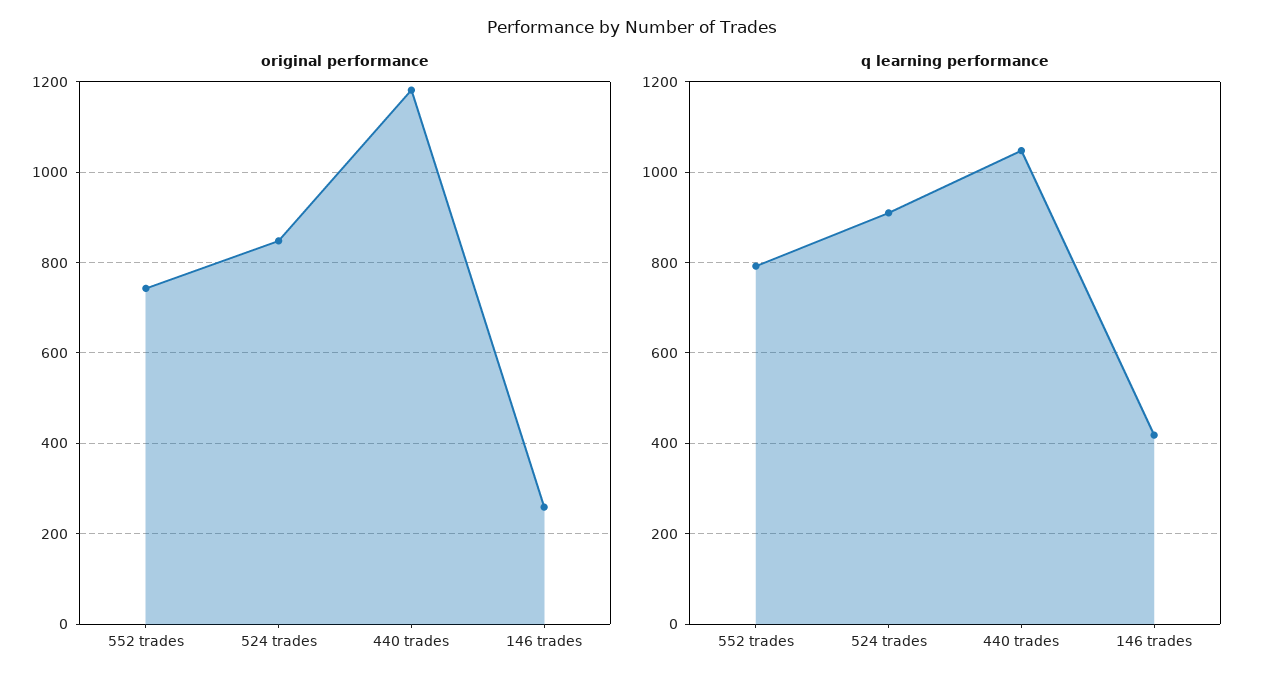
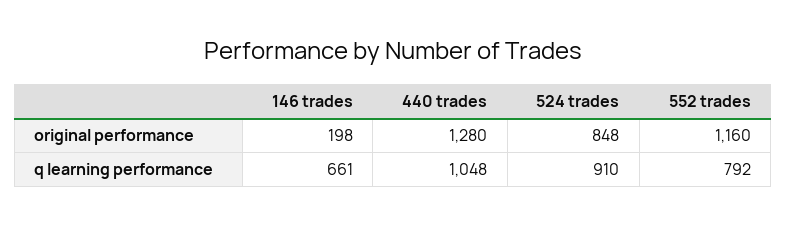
original performance, 552 trades: 740 -> 1160
original performance, 440 trades: 1180 -> 1280
original performance, 146 trades: 260 -> 198
q learning performance, 146 trades: 420 -> 661

